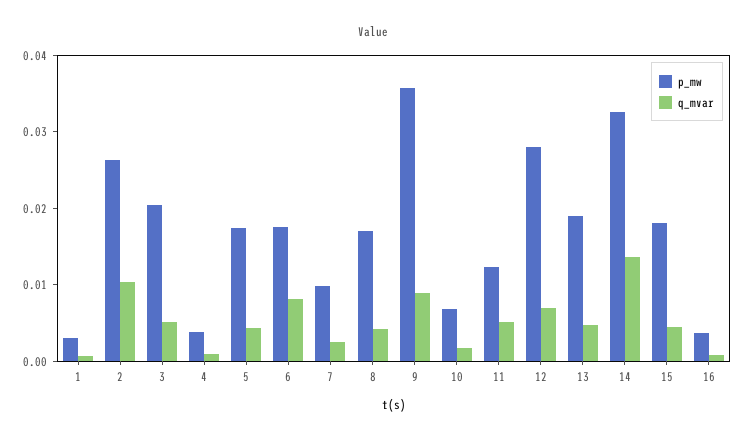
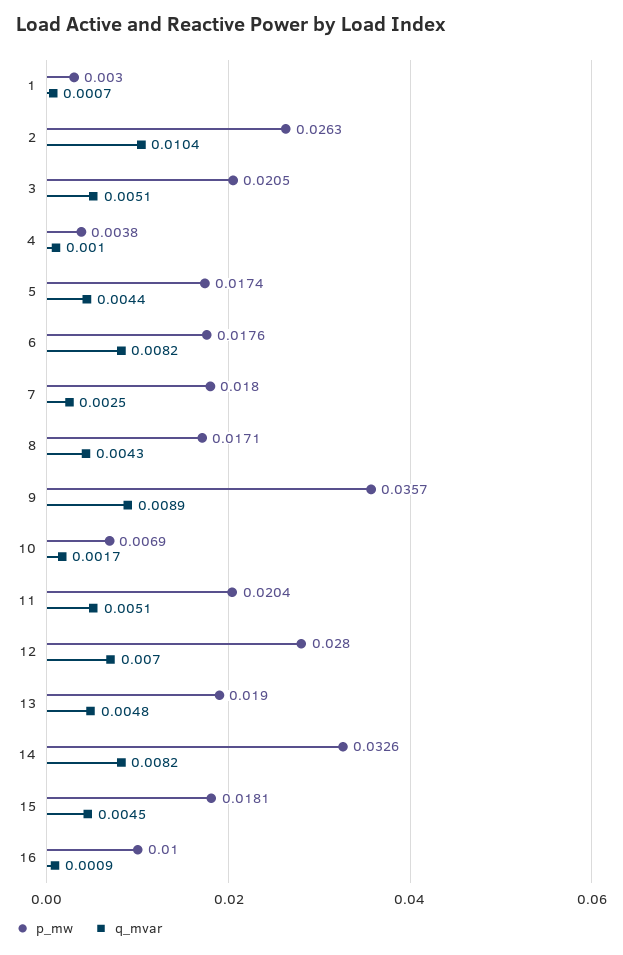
p_mw, 7: 0.01 -> 0.018
p_mw, 11: 0.012 -> 0.0204
q_mvar, 14: 0.014 -> 0.0082
p_mw, 16: 0.004 -> 0.01

